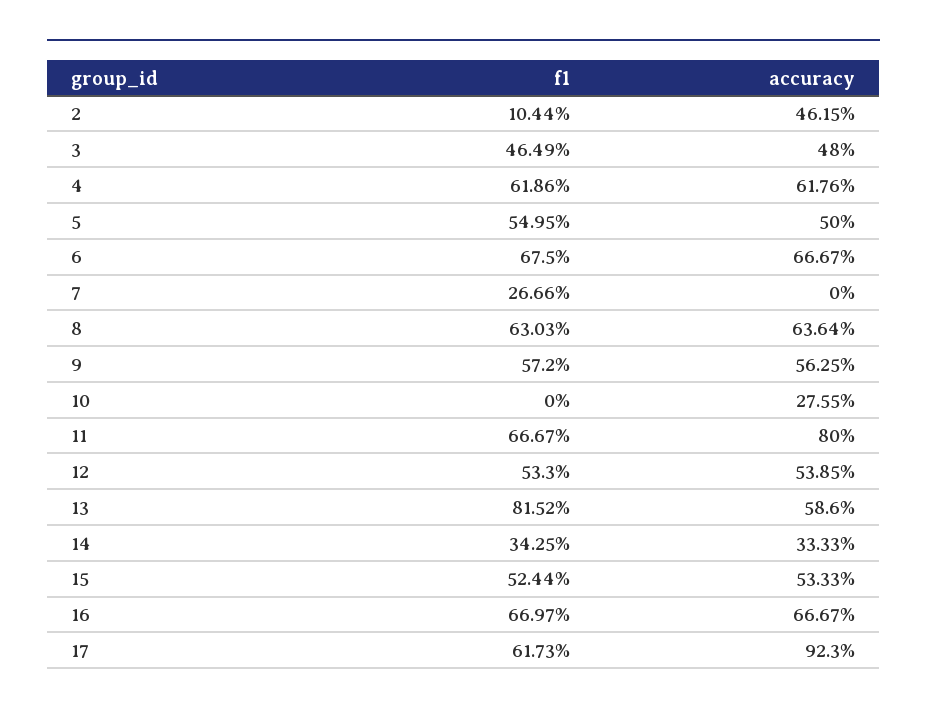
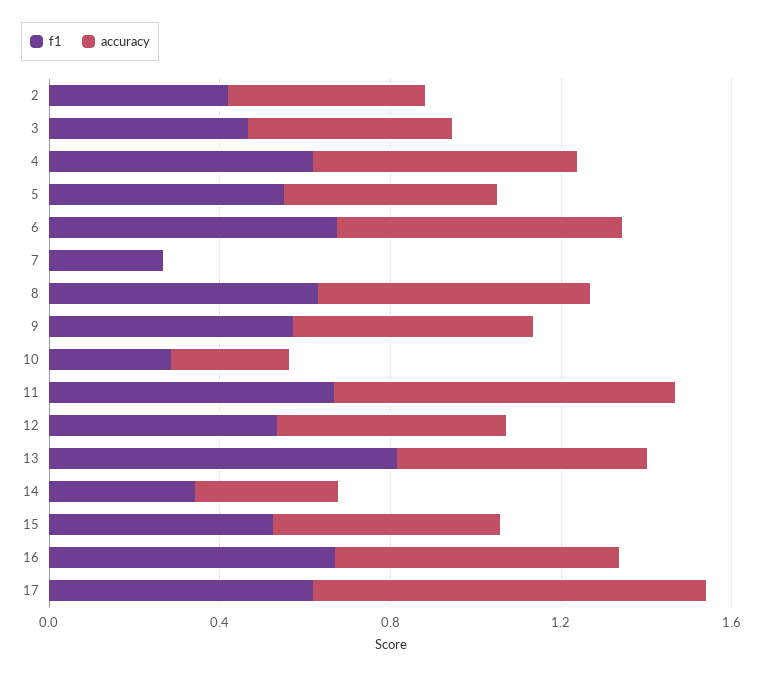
f1, 2: 0.1044 -> 0.4
f1, 10: 0 -> 0.3

